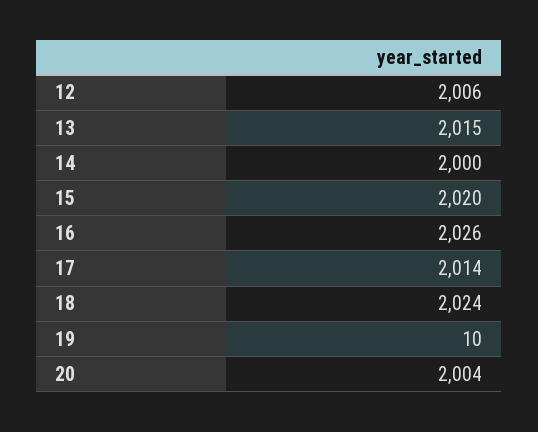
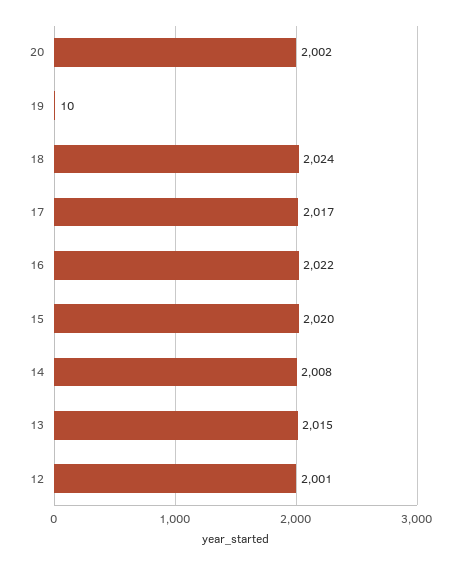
12: 2006 -> 2001
14: 2000 -> 2008
16: 2026 -> 2022
17: 2014 -> 2017
20: 2004 -> 2002

